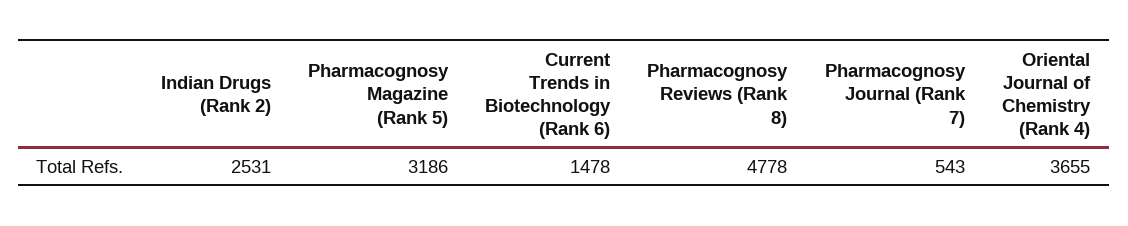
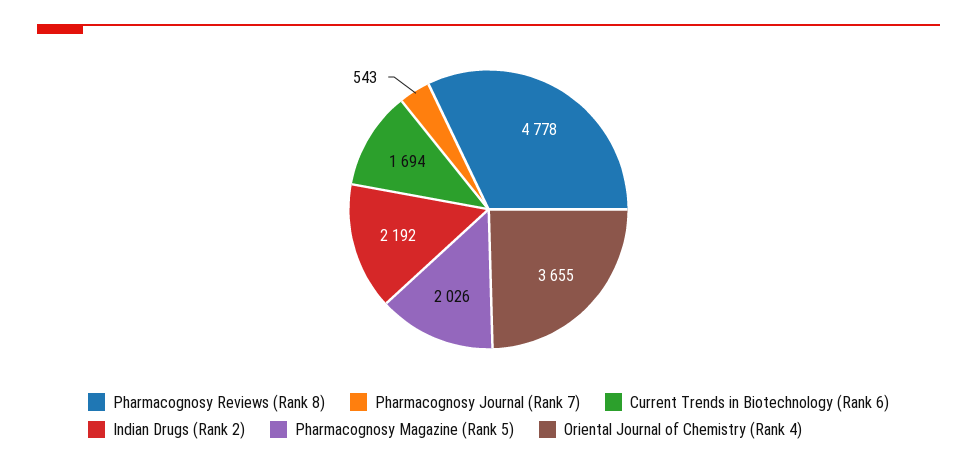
Indian Drugs (Rank 2): 2531 -> 2192
Pharmacognosy Magazine (Rank 5): 3186 -> 2026
Current Trends in Biotechnology (Rank 6): 1478 -> 1694

